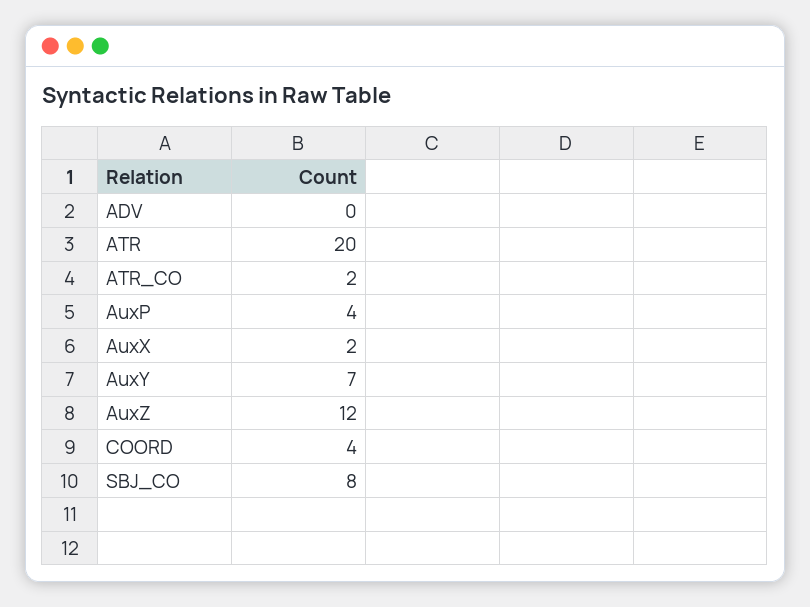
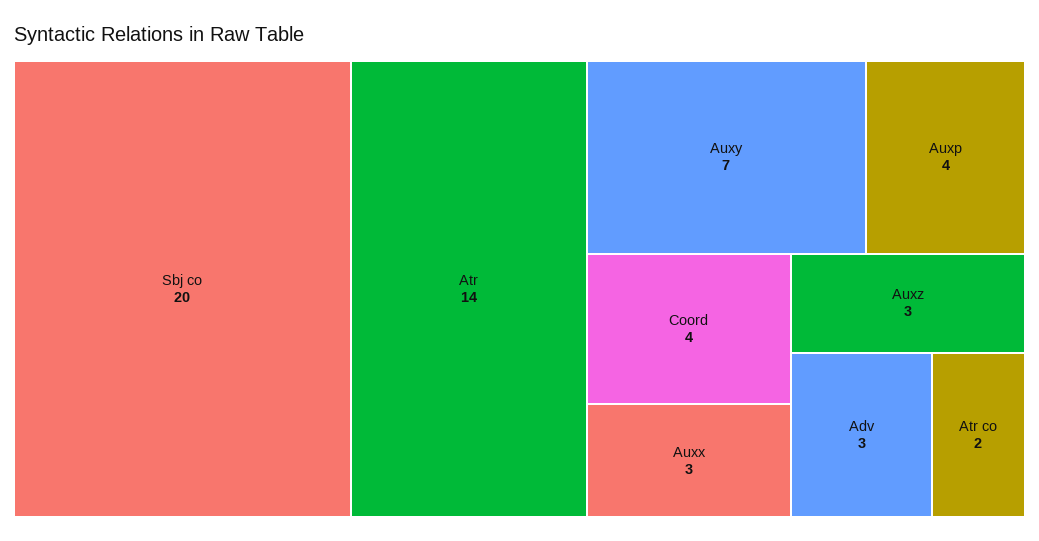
ADV: 0 -> 3
ATR: 20 -> 14
AuxX: 2 -> 3
AuxZ: 12 -> 3
SBJ_CO: 8 -> 20

